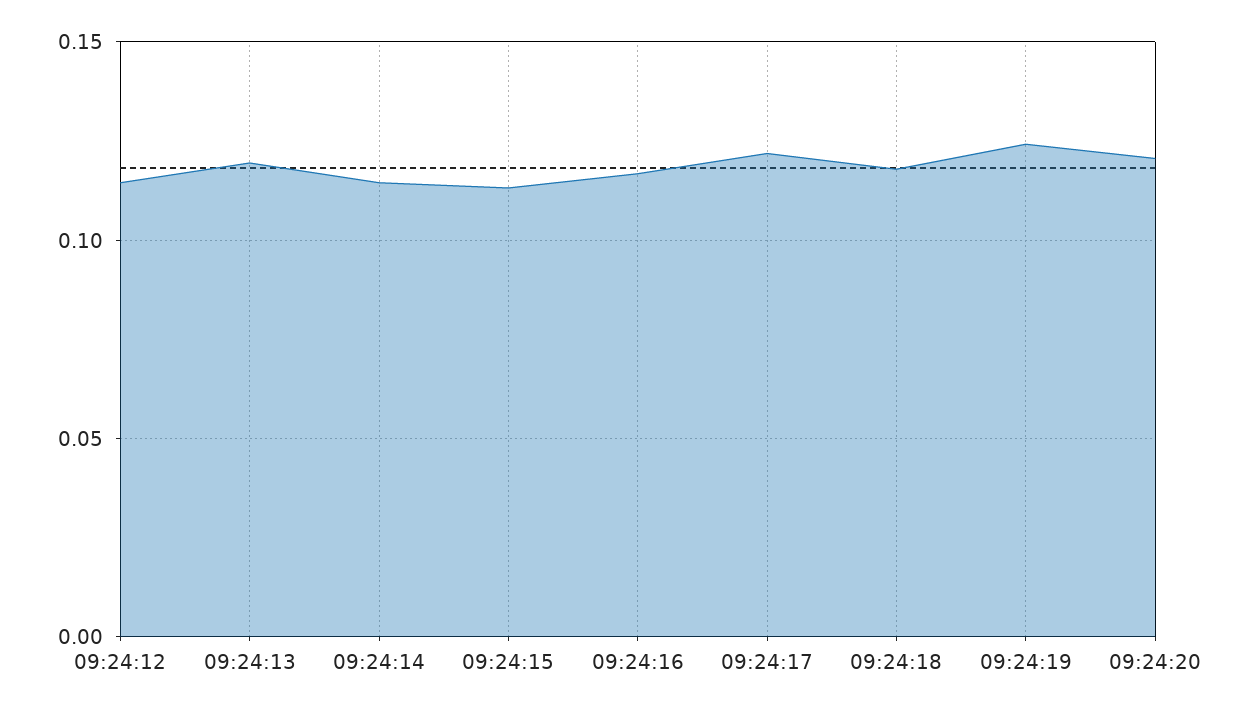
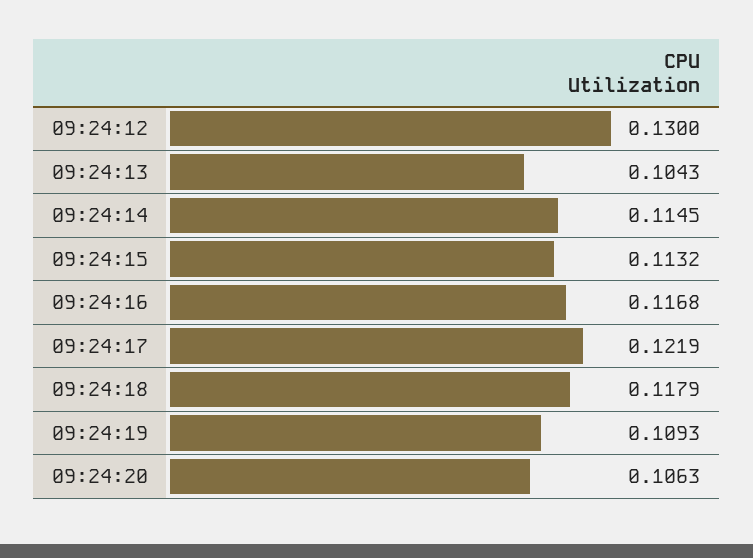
09:24:12: 0.115 -> 0.13
09:24:13: 0.12 -> 0.1043
09:24:19: 0.125 -> 0.1093
09:24:20: 0.12 -> 0.1063

